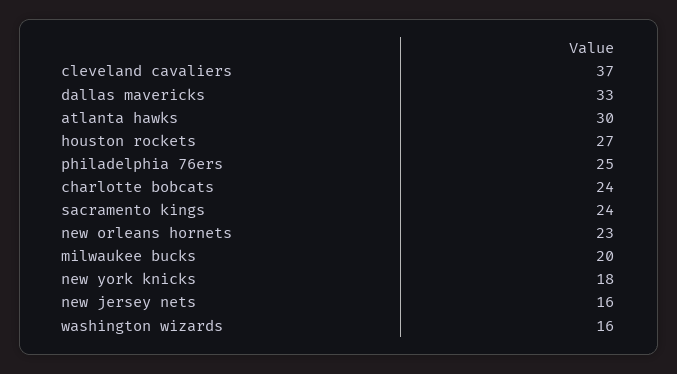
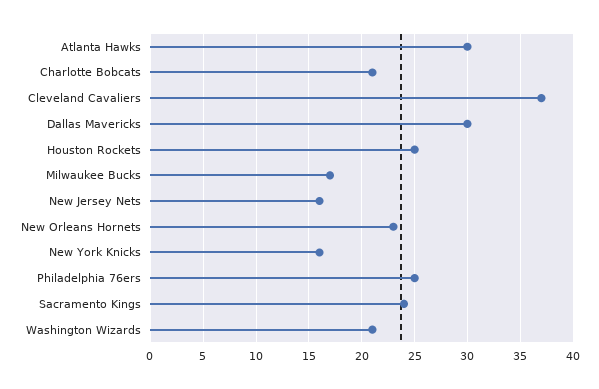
dallas mavericks: 33 -> 30
houston rockets: 27 -> 25
charlotte bobcats: 24 -> 21
milwaukee bucks: 20 -> 17
new york knicks: 18 -> 16
washington wizards: 16 -> 21

